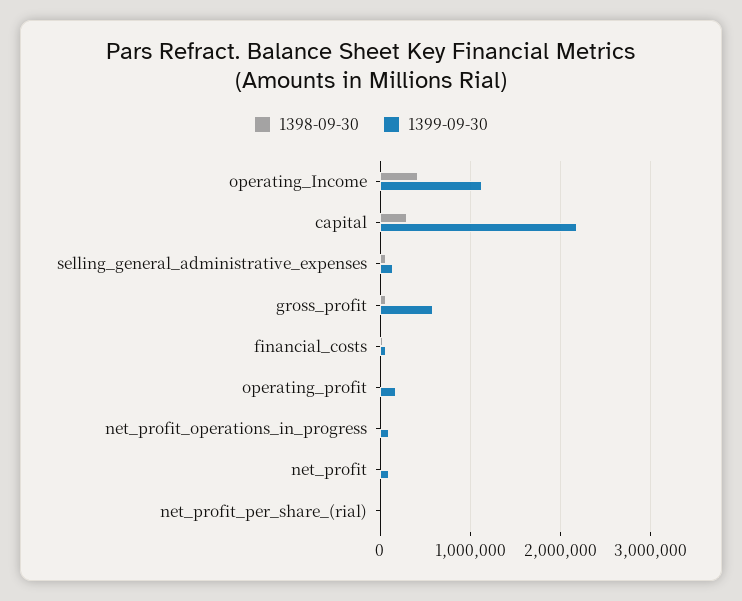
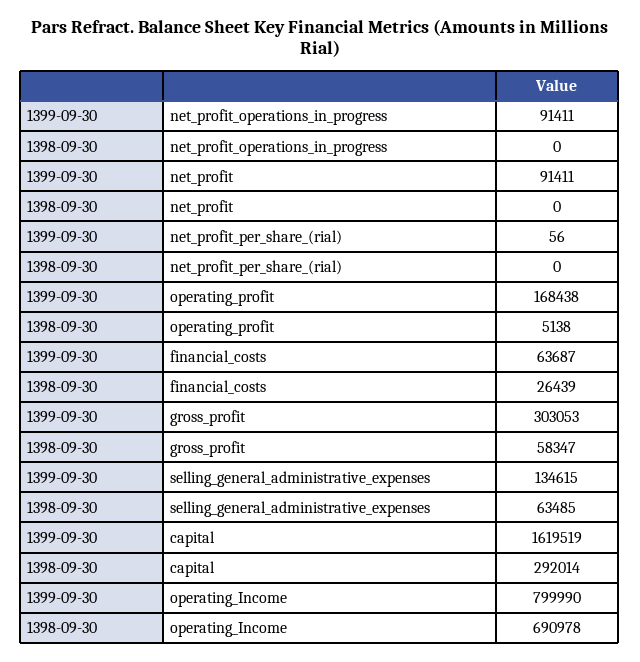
1398-09-30, operating_Income: 400000 -> 690978
1399-09-30, operating_Income: 1100000 -> 799990
1399-09-30, capital: 2200000 -> 1619519
1399-09-30, gross_profit: 600000 -> 303053

